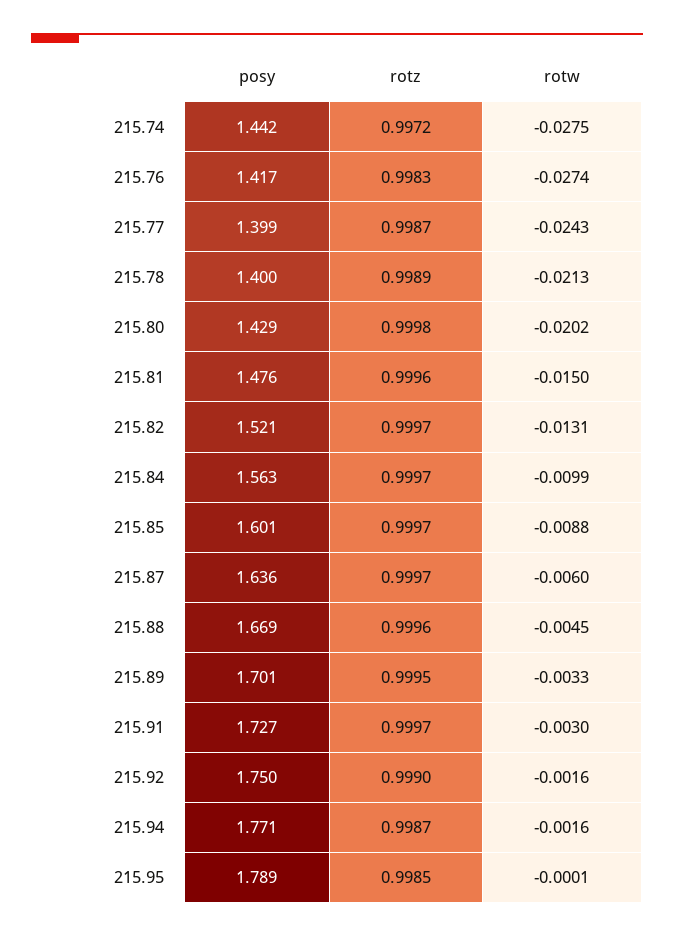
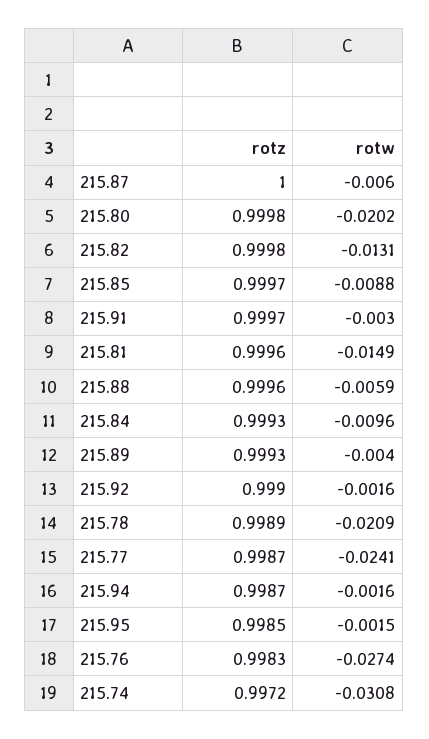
posy, 215.74: 1.442 -> none
rotw, 215.74: -0.0275 -> -0.0308
posy, 215.76: 1.417 -> none
posy, 215.77: 1.399 -> none
rotw, 215.77: -0.0243 -> -0.0241
posy, 215.78: 1.4 -> none
rotw, 215.78: -0.0213 -> -0.0209
posy, 215.80: 1.429 -> none
posy, 215.81: 1.476 -> none
rotw, 215.81: -0.015 -> -0.0149
posy, 215.82: 1.521 -> none
rotz, 215.82: 0.9997 -> 0.9998
posy, 215.84: 1.563 -> none
rotz, 215.84: 0.9997 -> 0.9993
rotw, 215.84: -0.0099 -> -0.0096
posy, 215.85: 1.601 -> none
posy, 215.87: 1.636 -> none
rotz, 215.87: 0.9997 -> 1
posy, 215.88: 1.669 -> none
rotw, 215.88: -0.0045 -> -0.0059
posy, 215.89: 1.701 -> none
rotz, 215.89: 0.9995 -> 0.9993
rotw, 215.89: -0.0033 -> -0.004
posy, 215.91: 1.727 -> none
posy, 215.92: 1.75 -> none
posy, 215.94: 1.771 -> none
posy, 215.95: 1.789 -> none
rotw, 215.95: -0.0001 -> -0.0015

